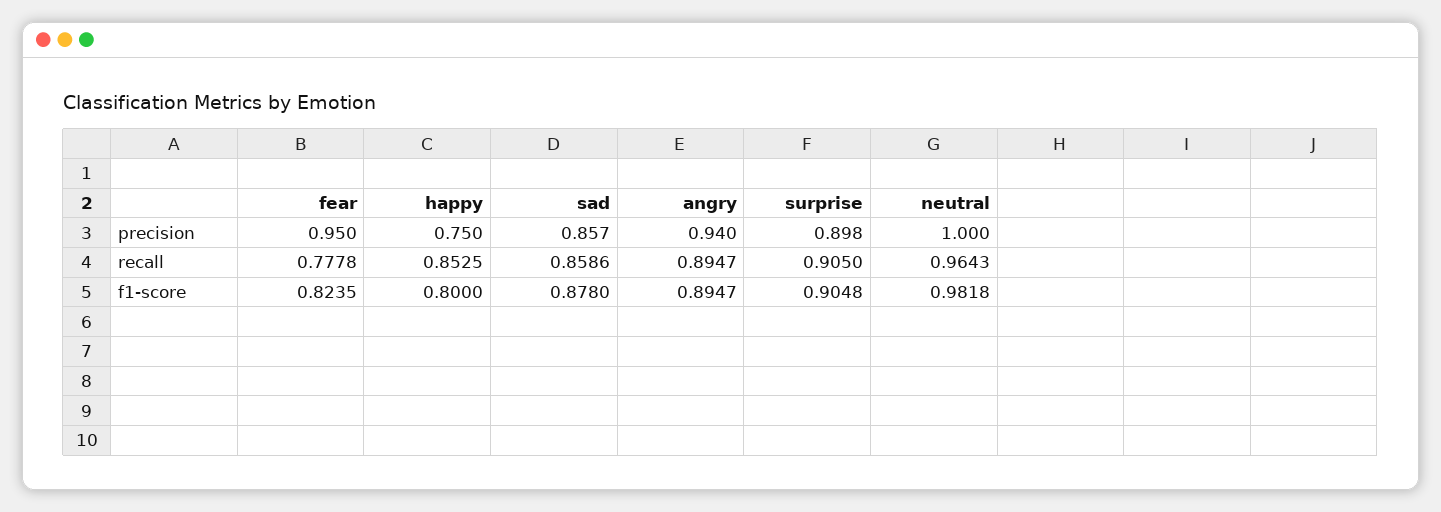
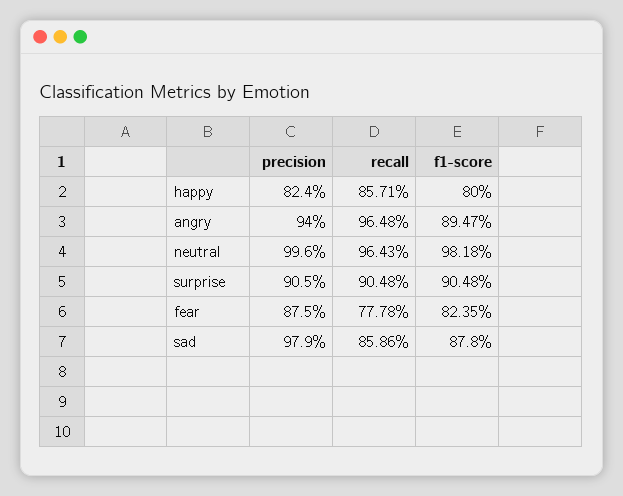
fear, precision: 0.95 -> 0.875
happy, precision: 0.75 -> 0.824
sad, precision: 0.857 -> 0.979
surprise, precision: 0.898 -> 0.905
neutral, precision: 1 -> 0.996
happy, recall: 0.8525 -> 0.8571
angry, recall: 0.8947 -> 0.9648
surprise, recall: 0.905 -> 0.9048

